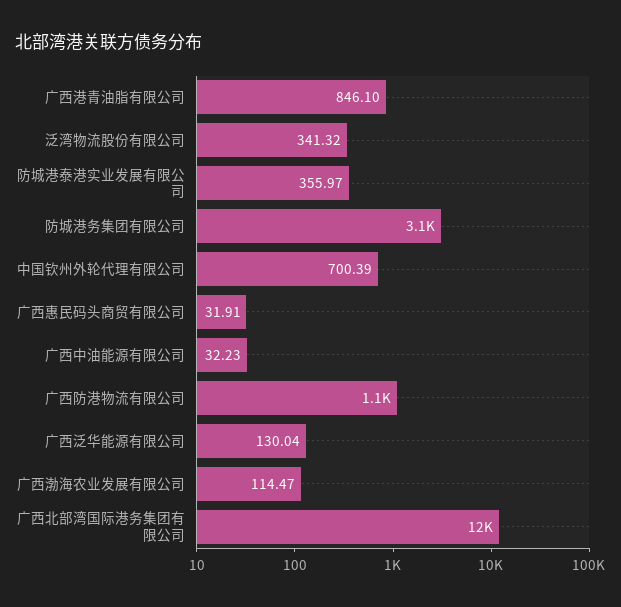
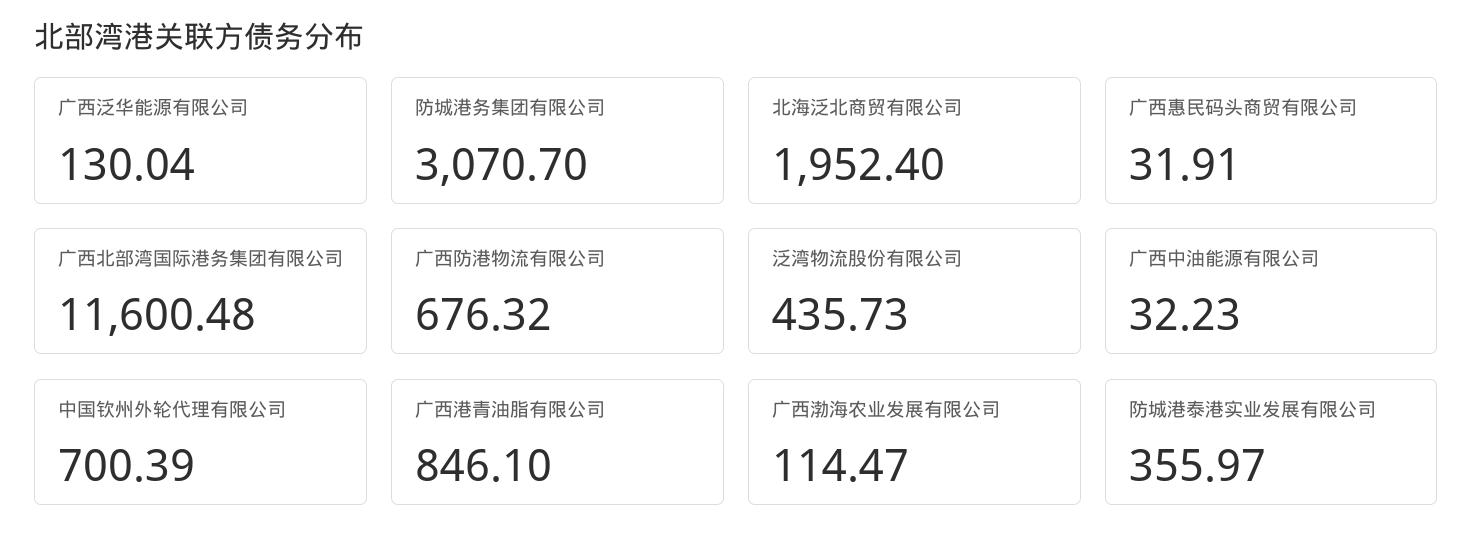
泛湾物流股份有限公司: 341.32 -> 435.73
广西防港物流有限公司: 1100 -> 676.32
北海泛北商贸有限公司: none -> 1952.4

